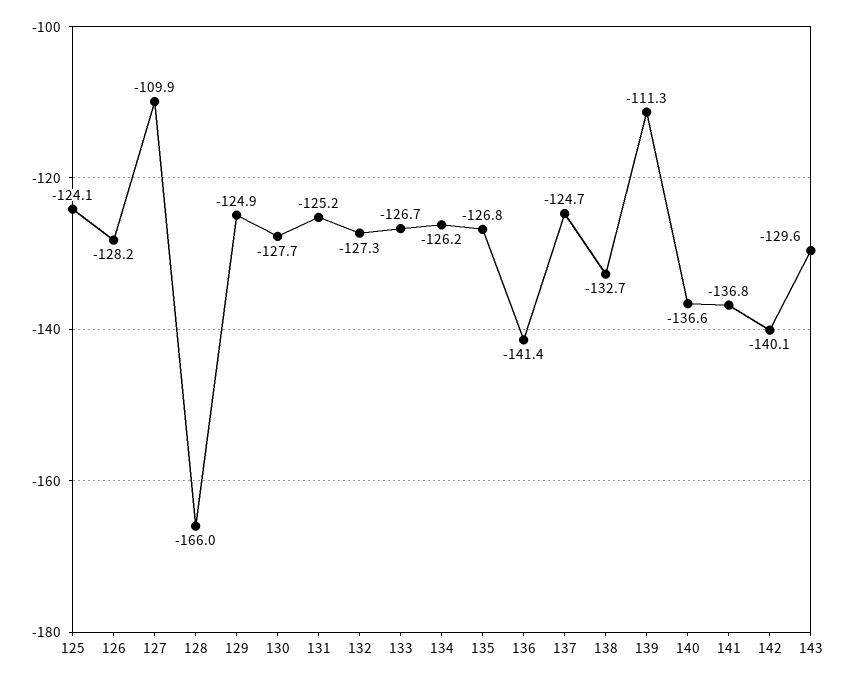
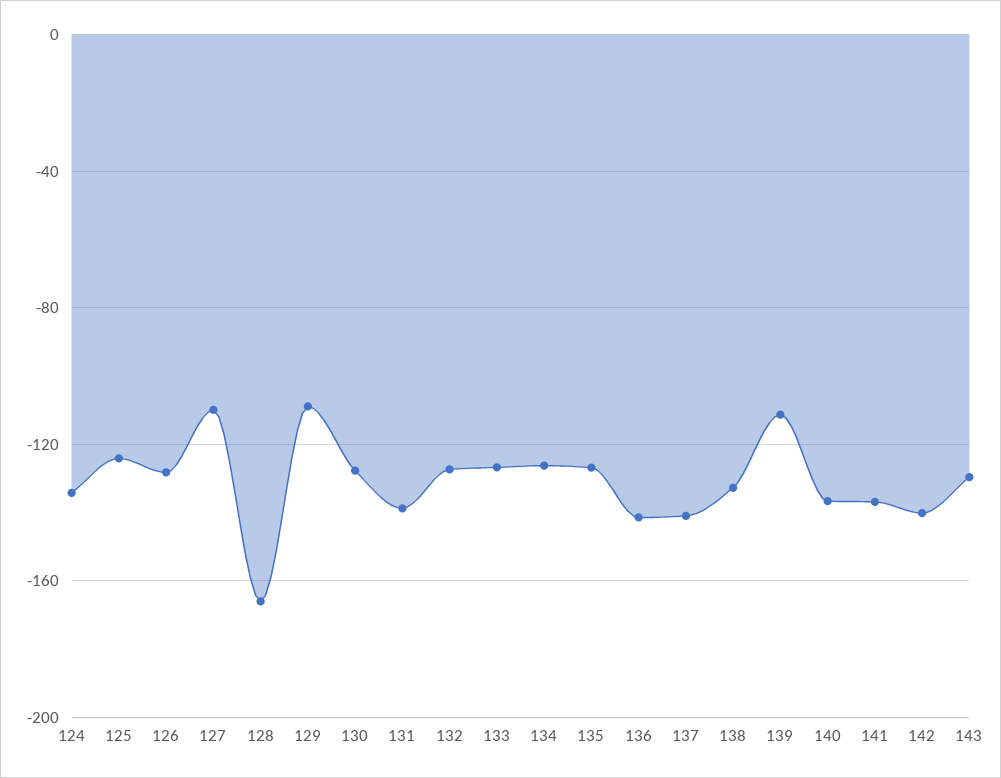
129: -124.9 -> -110
131: -125.2 -> -140
137: -124.7 -> -140
124: none -> -135

